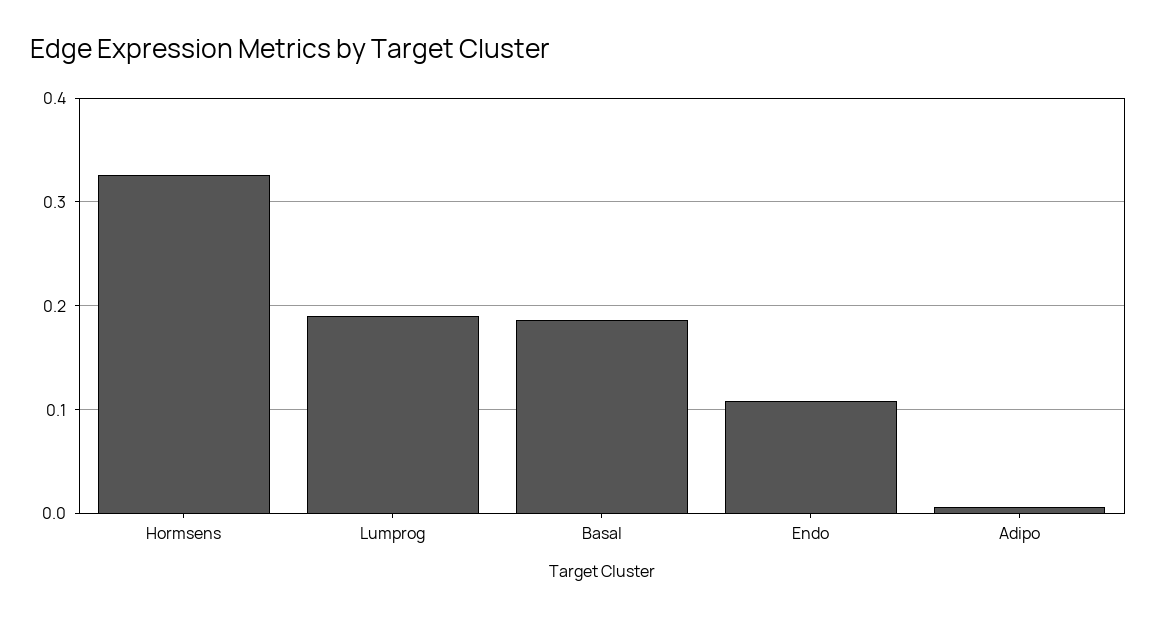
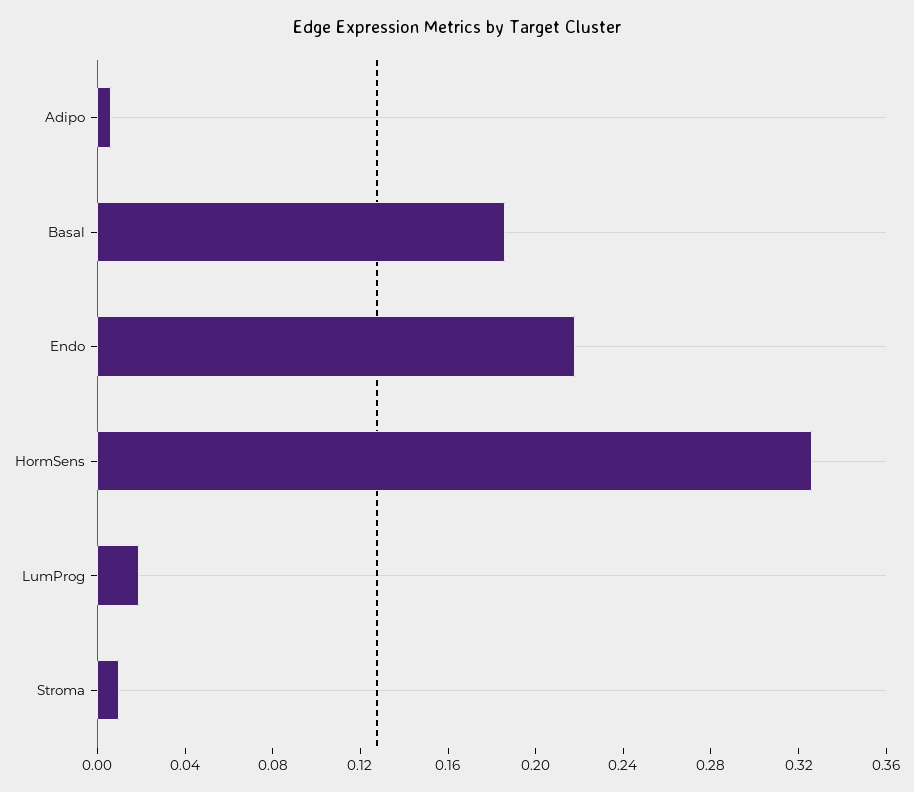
Lumprog: 0.19 -> 0.02
Endo: 0.11 -> 0.22
Stroma: none -> 0.01

